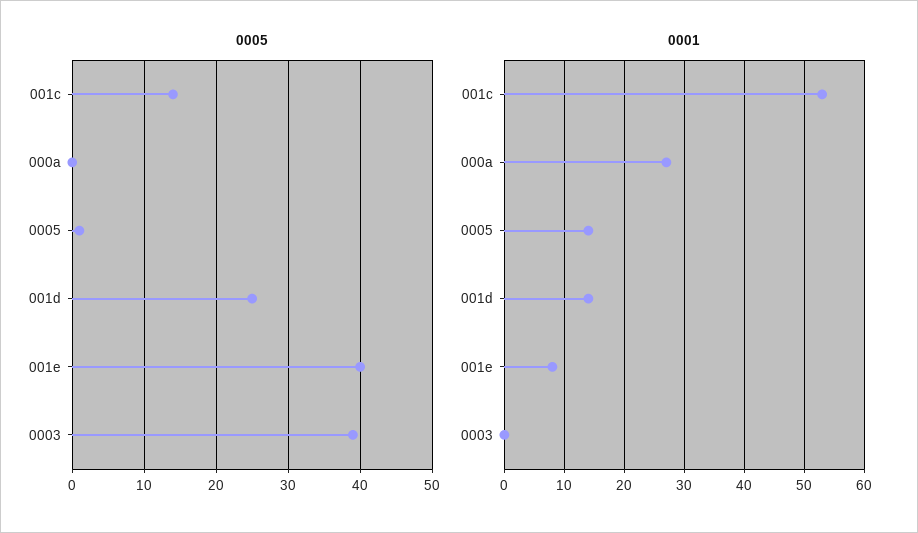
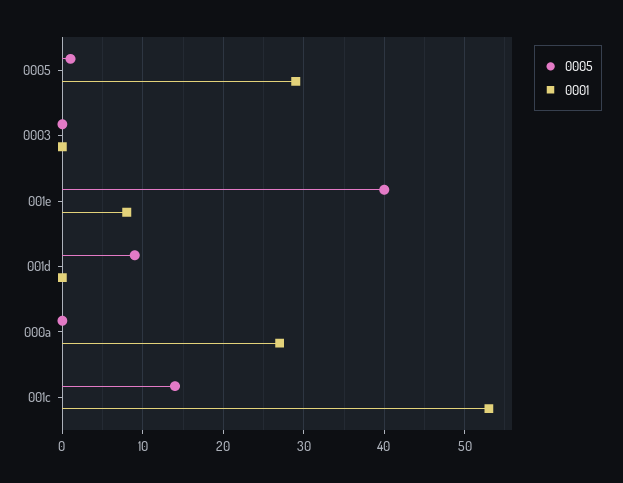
0005, 001d: 25 -> 9
0005, 0003: 39 -> 0
0001, 0005: 15 -> 29
0001, 001d: 15 -> 0

